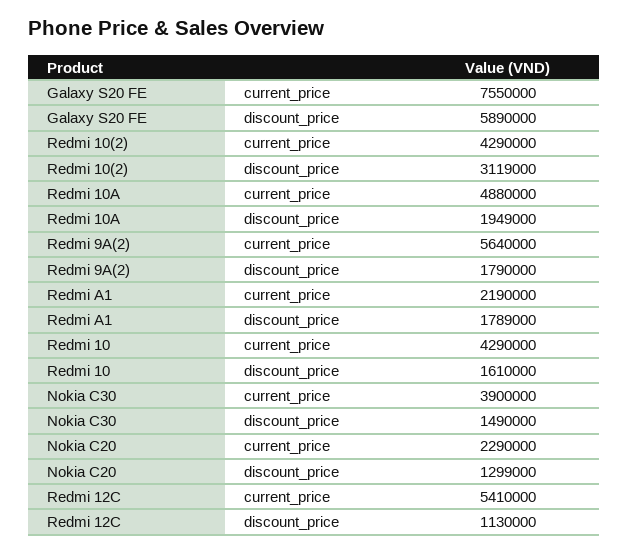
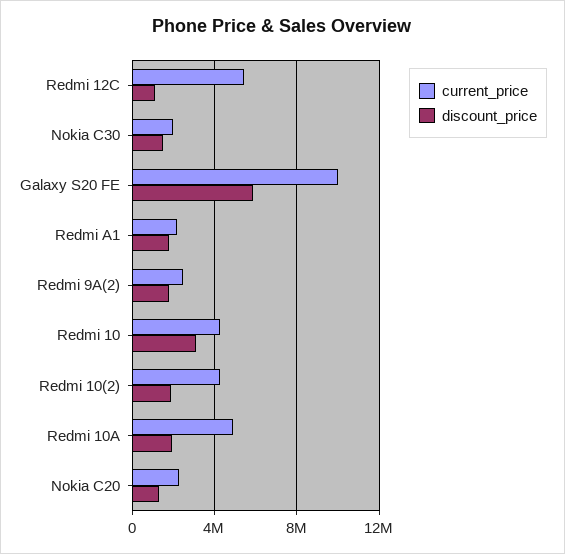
current_price, Galaxy S20 FE: 7550000 -> 10000000
discount_price, Redmi 10(2): 3119000 -> 2000000
current_price, Redmi 9A(2): 5640000 -> 2500000
discount_price, Redmi 10: 1610000 -> 3000000
current_price, Nokia C30: 3900000 -> 2000000

